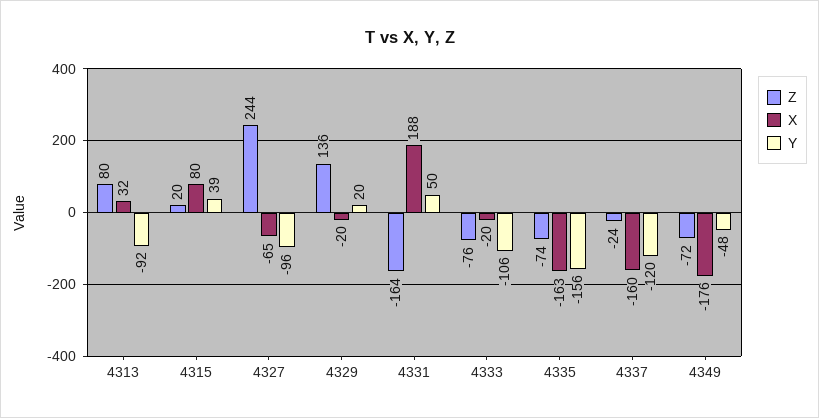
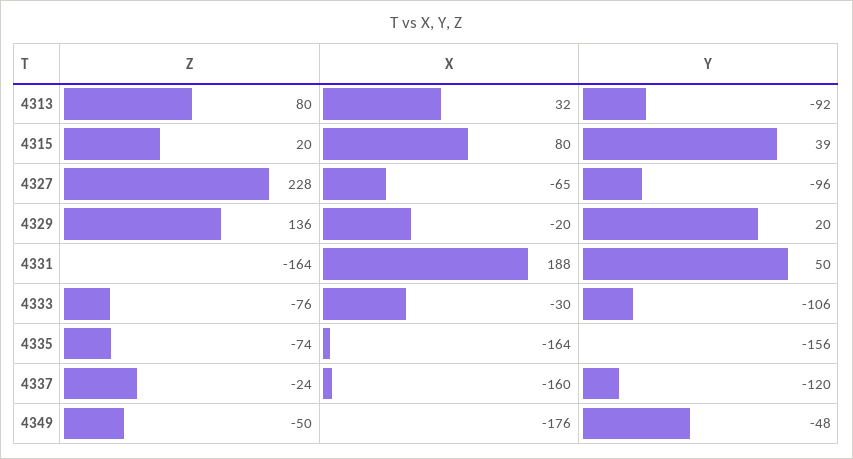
Z, 4327: 244 -> 228
X, 4333: -20 -> -30
X, 4335: -163 -> -164
Z, 4349: -72 -> -50

